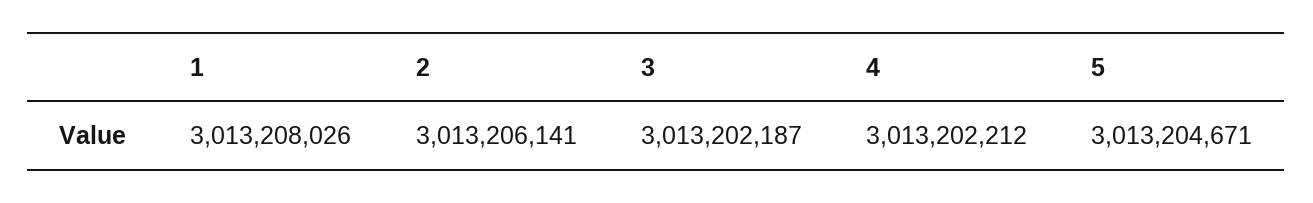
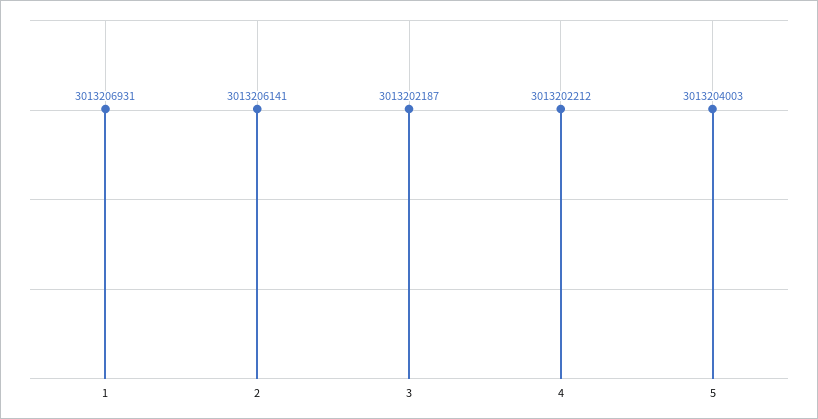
1: 3013208026 -> 3013206931
5: 3013204671 -> 3013204003

